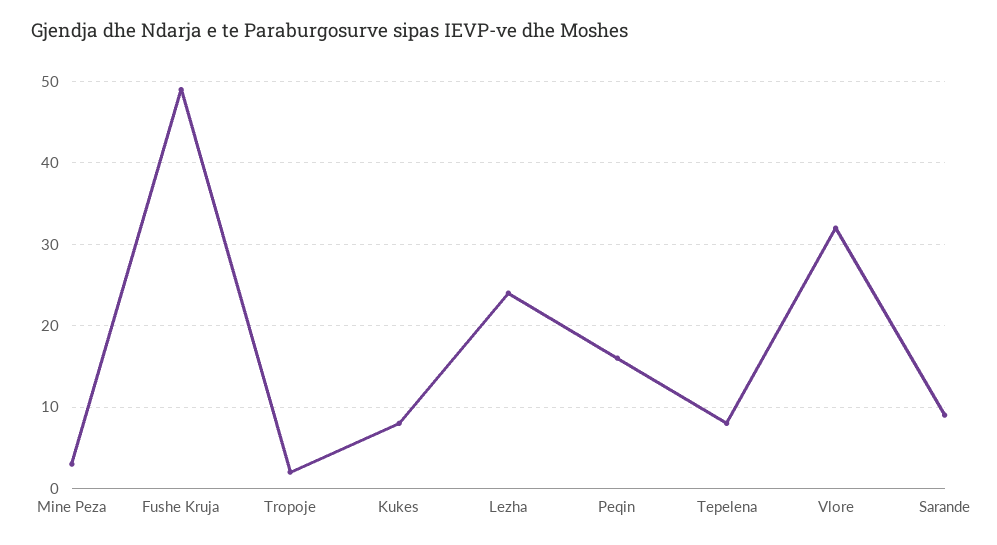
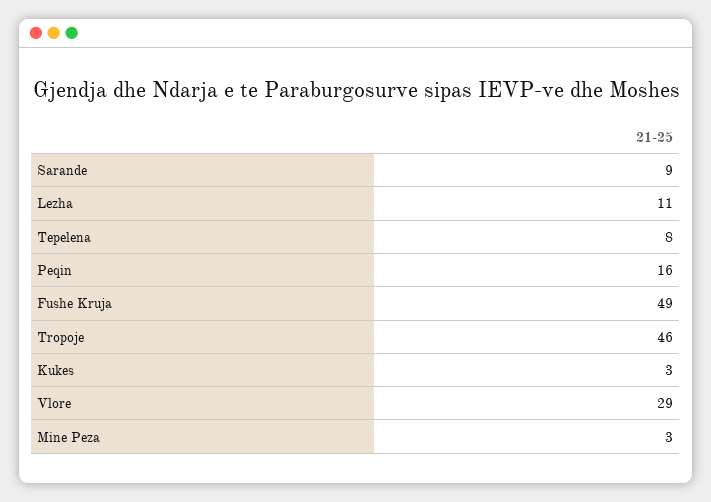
Tropoje: 2 -> 46
Kukes: 8 -> 3
Lezha: 24 -> 11
Vlore: 32 -> 29

